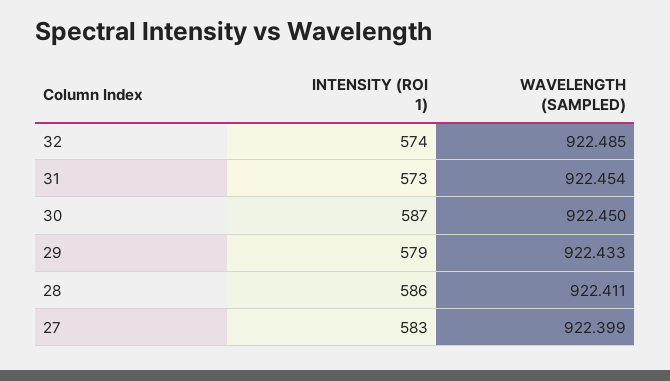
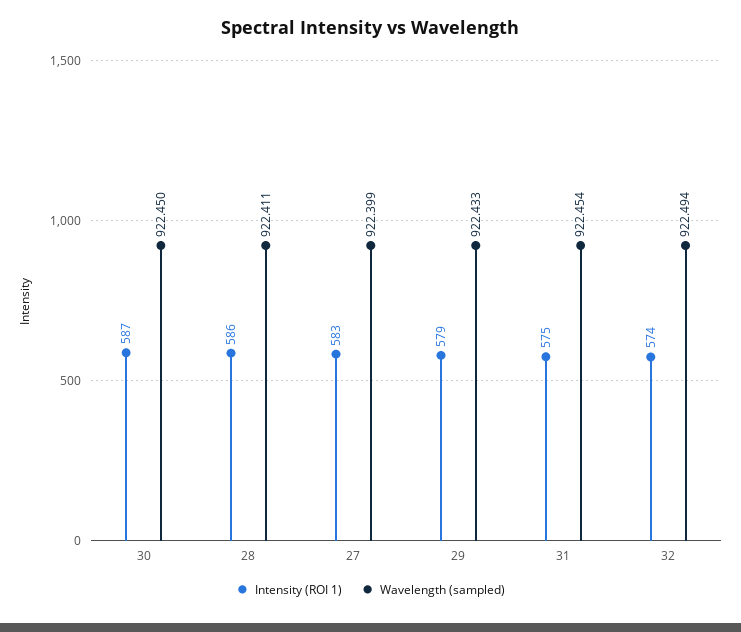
WAVELENGTH (SAMPLED), 32: 922.485 -> 922.494
INTENSITY (ROI 1), 31: 573 -> 575

